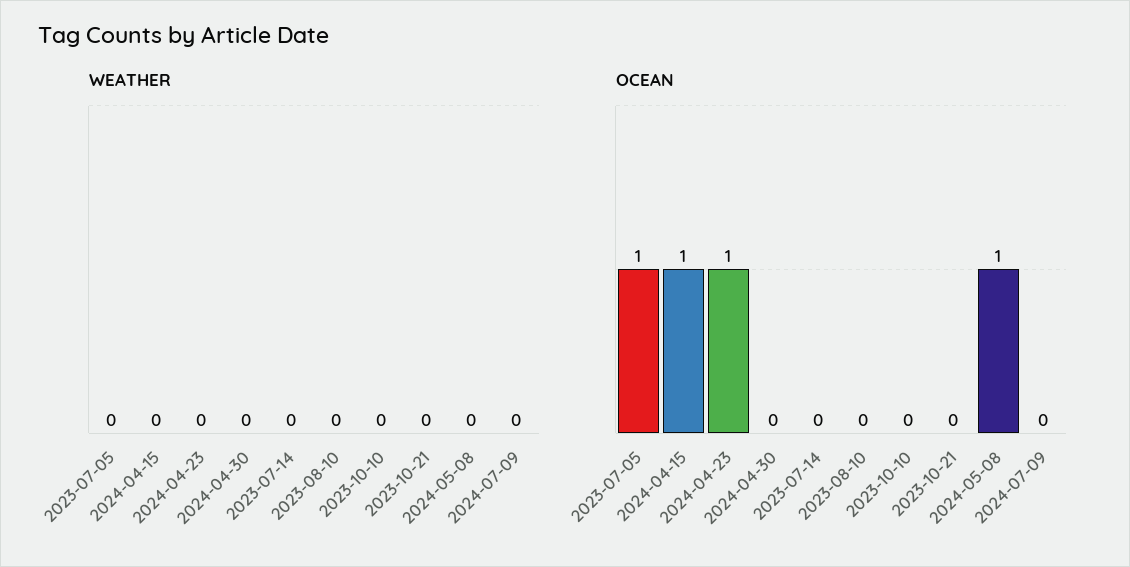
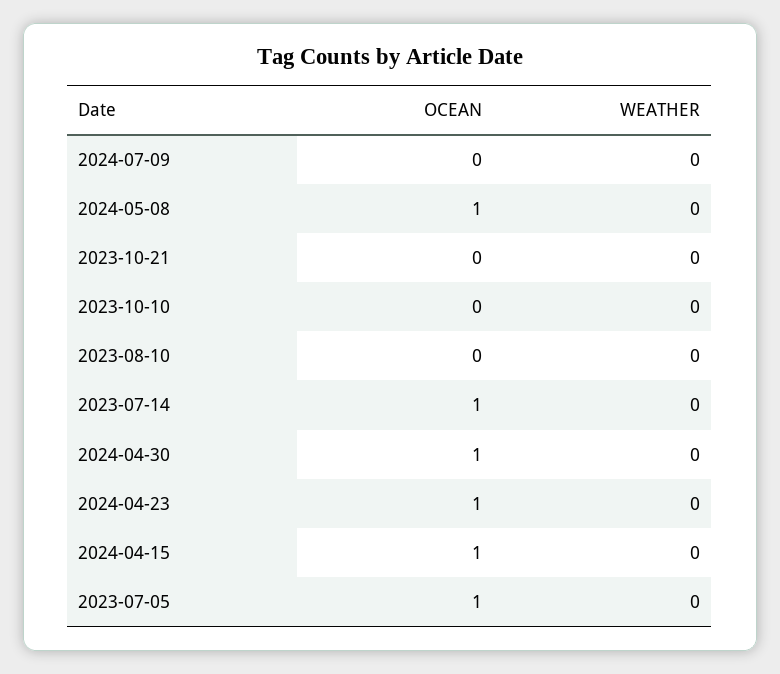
OCEAN, 2024-04-30: 0 -> 1
OCEAN, 2023-07-14: 0 -> 1

